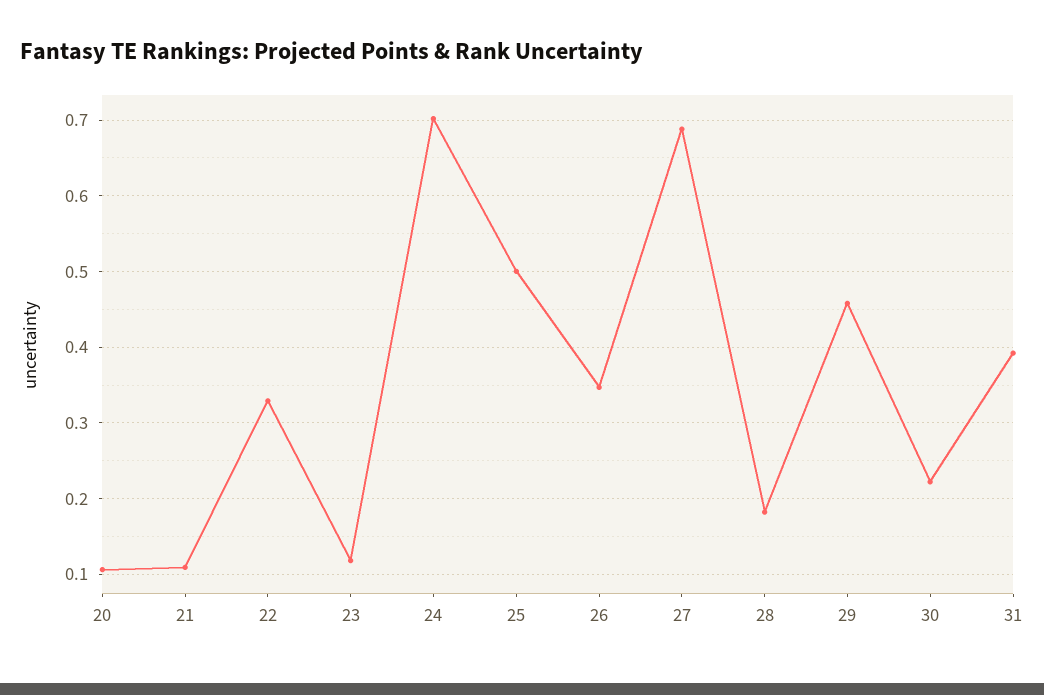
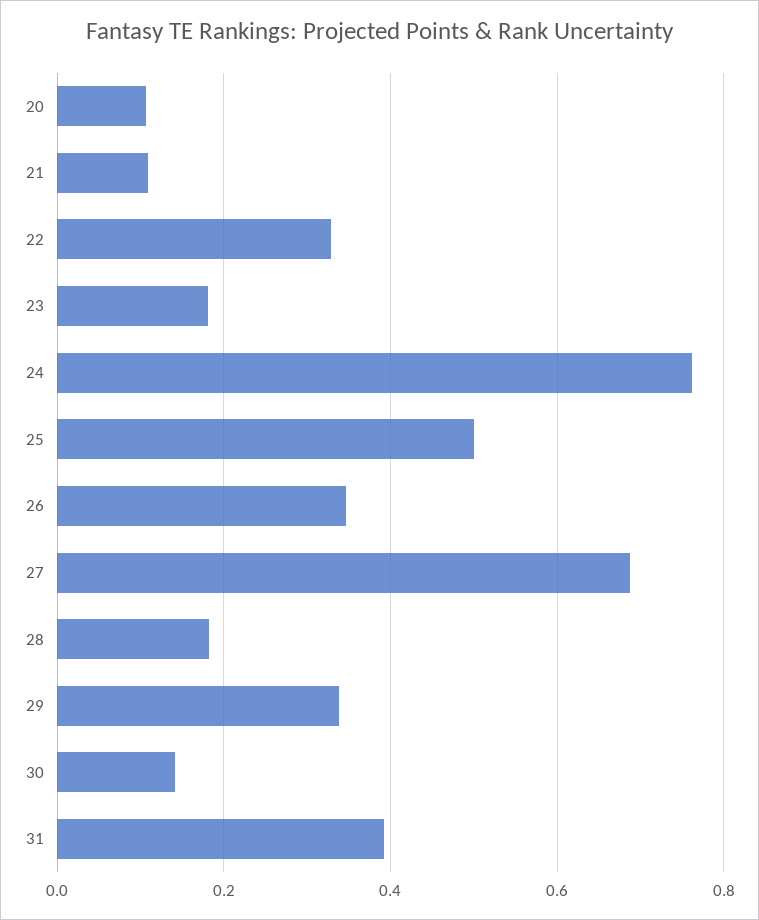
23: 0.12 -> 0.18
24: 0.7 -> 0.76
29: 0.46 -> 0.34
30: 0.22 -> 0.14

